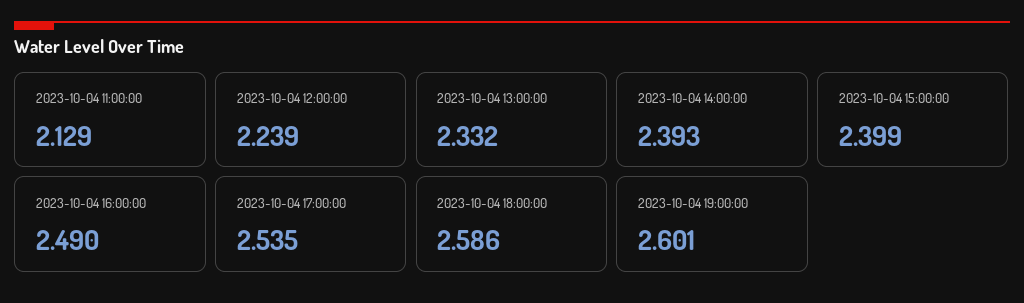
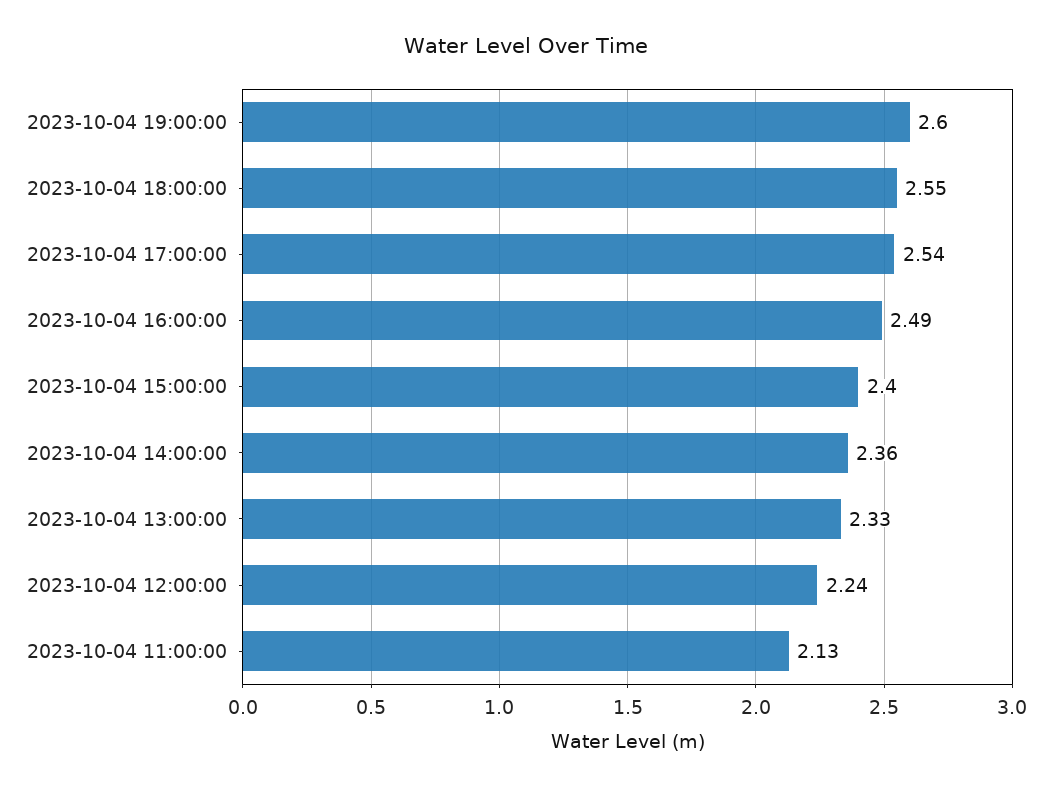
2023-10-04 14:00:00: 2.393 -> 2.36
2023-10-04 18:00:00: 2.586 -> 2.55

